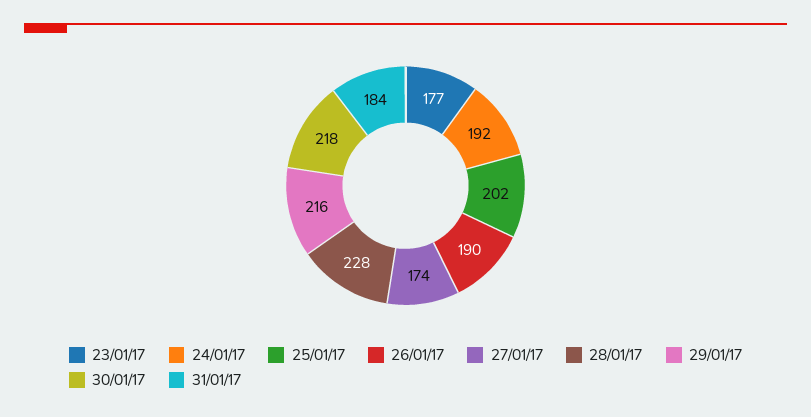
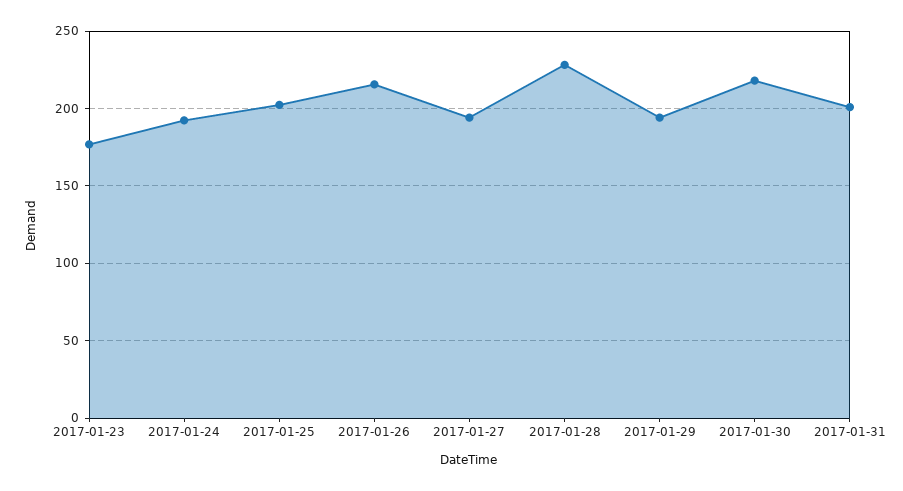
26/01/17: 190 -> 215
27/01/17: 174 -> 195
29/01/17: 216 -> 195
31/01/17: 184 -> 200

